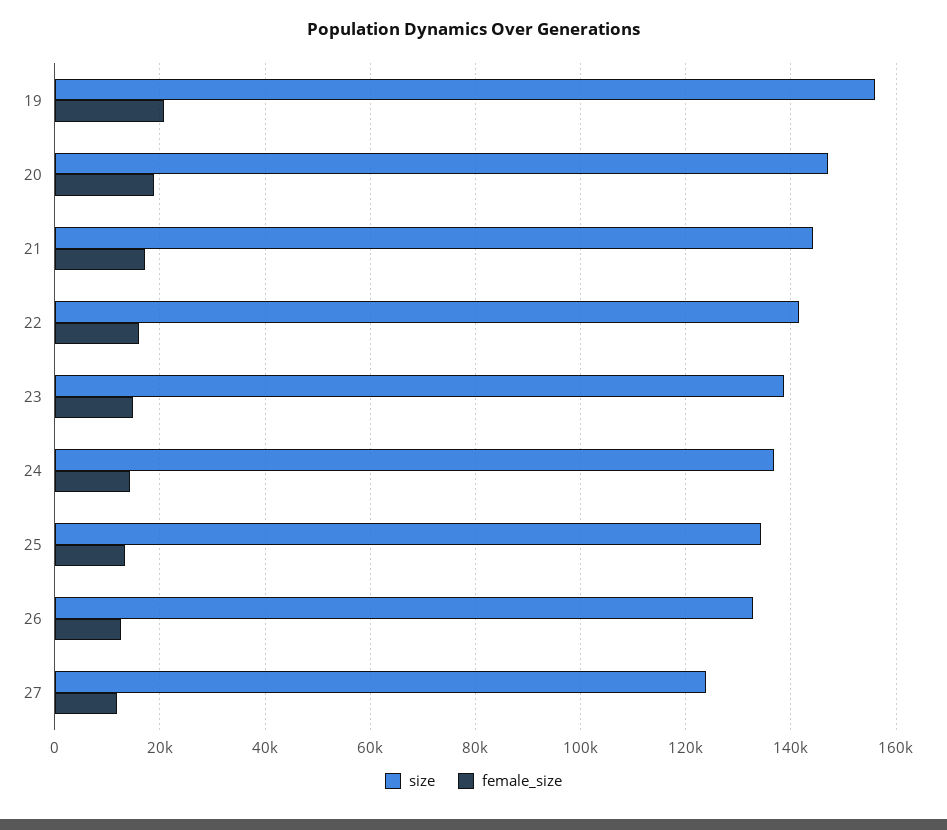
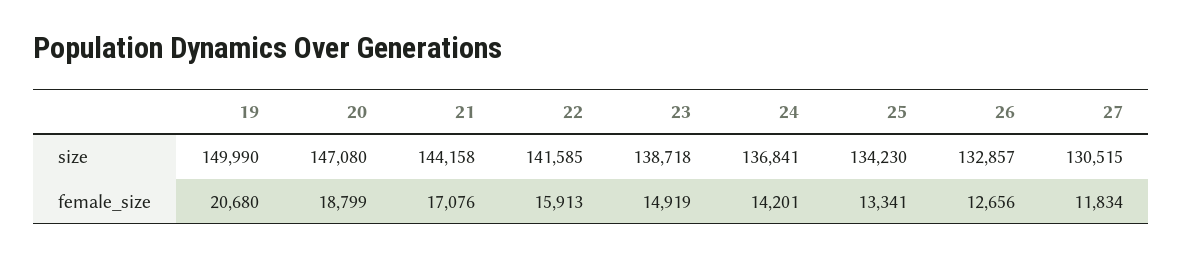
size, 19: 156000 -> 149990
size, 27: 124000 -> 130515

